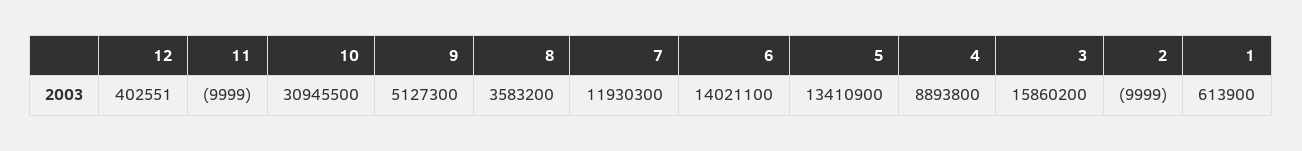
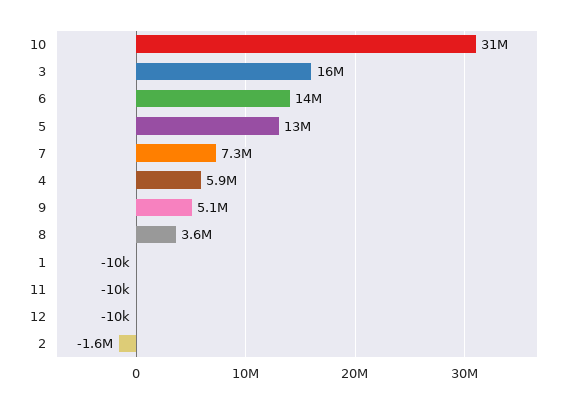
12: 402551 -> -10000
7: 11930300 -> 7300000
4: 8893800 -> 5900000
2: -9999 -> -1600000
1: 613900 -> -10000

